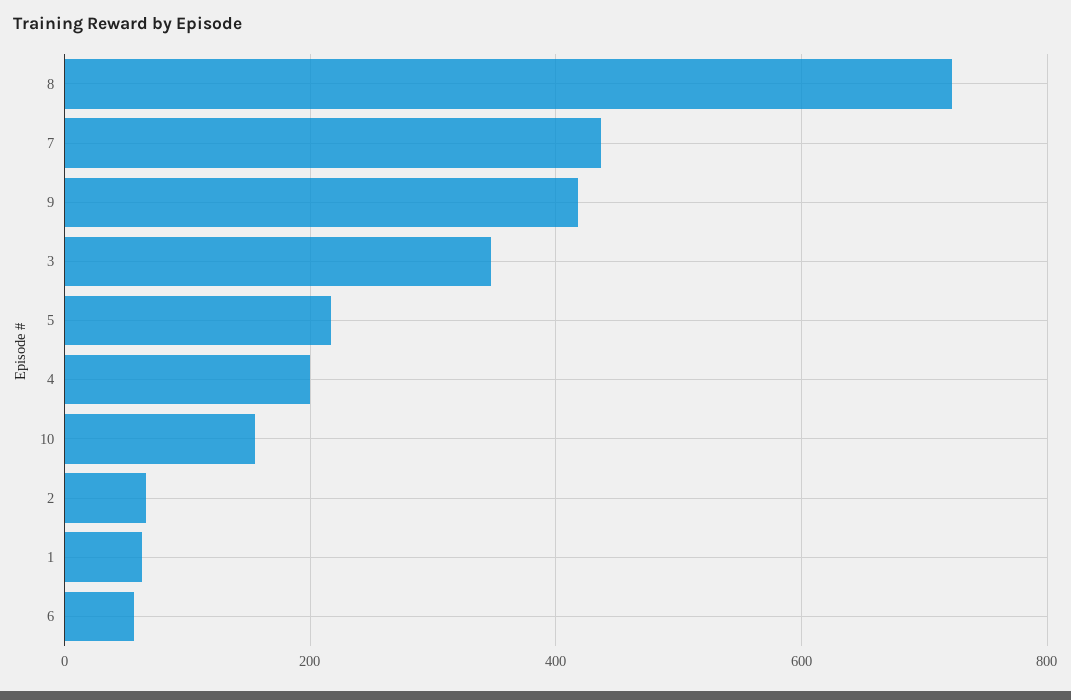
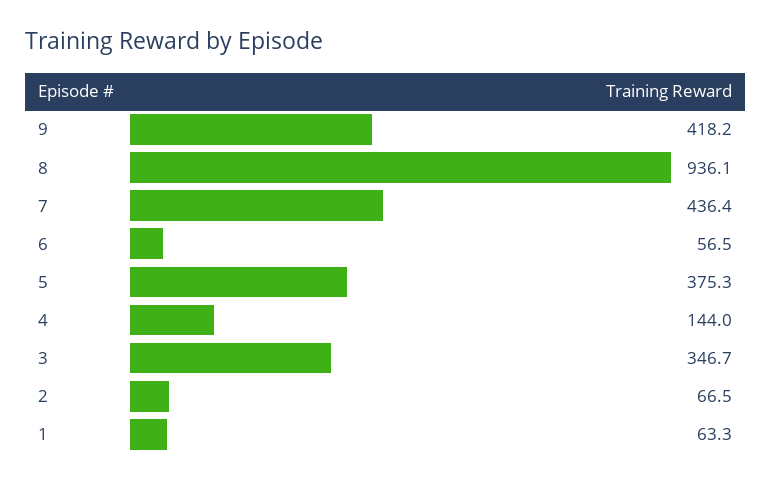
8: 720 -> 936.1
5: 220 -> 375.3
4: 200 -> 144
10: 160 -> none

